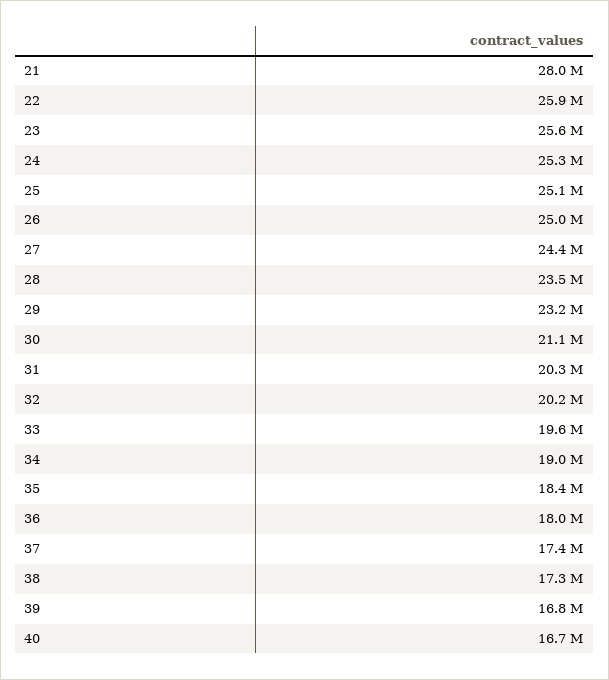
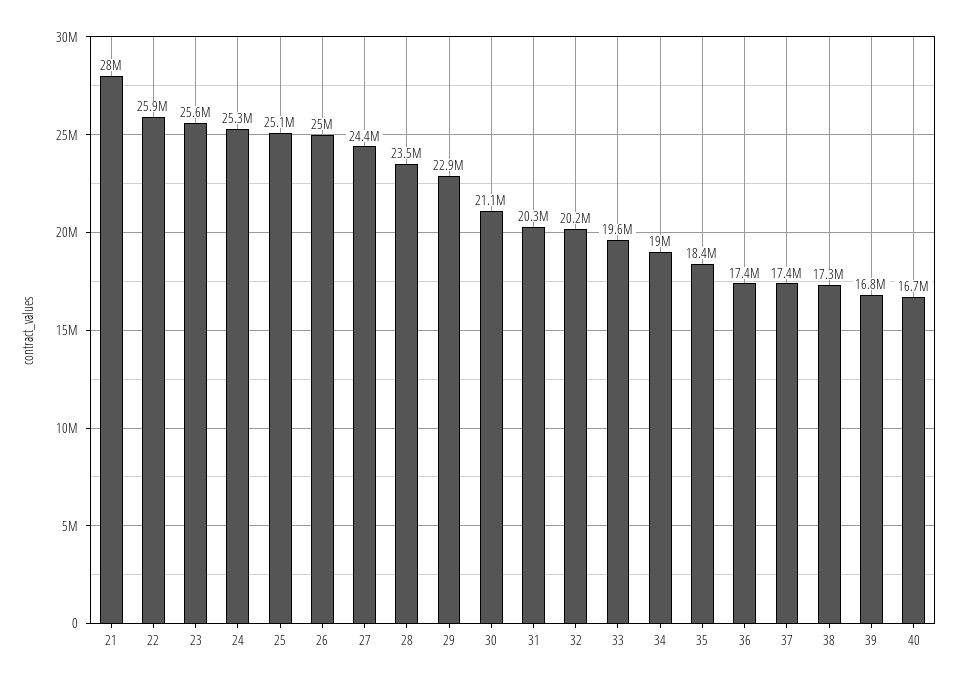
29: 23200000 -> 22900000
36: 18000000 -> 17400000

